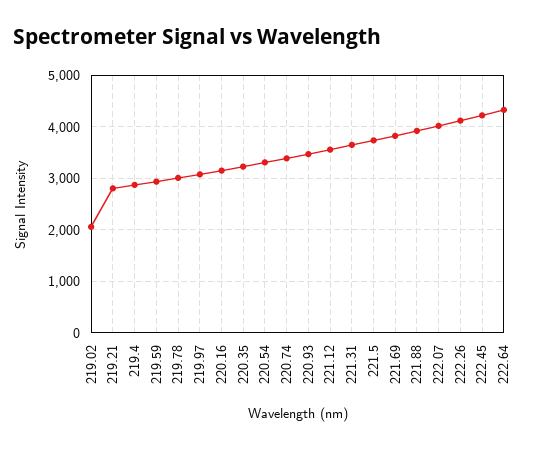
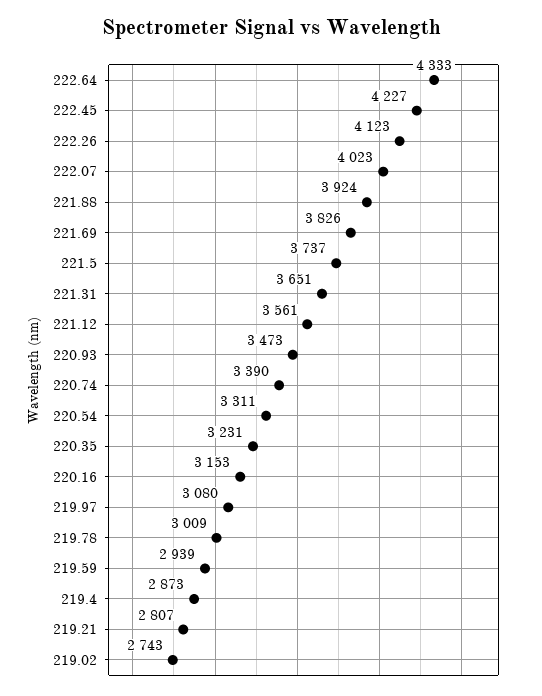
219.02: 2000 -> 2743

